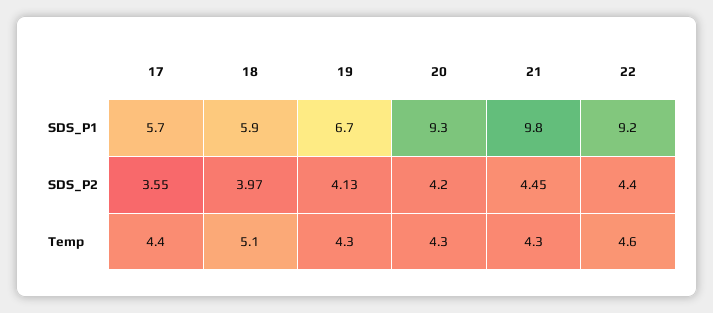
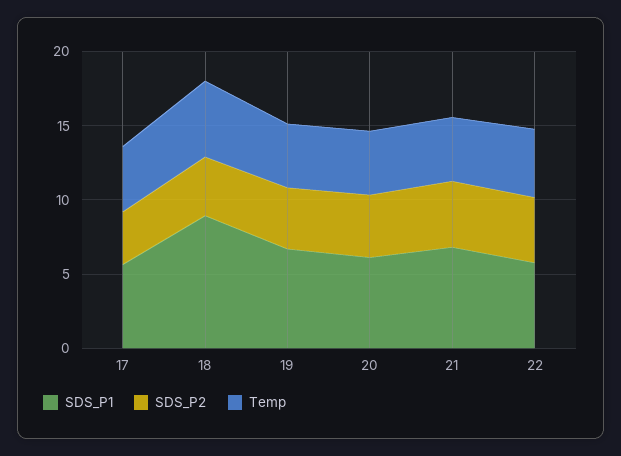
SDS_P1, 18: 5.9 -> 9
SDS_P1, 20: 9.3 -> 6
SDS_P1, 21: 9.8 -> 7
SDS_P1, 22: 9.2 -> 6

